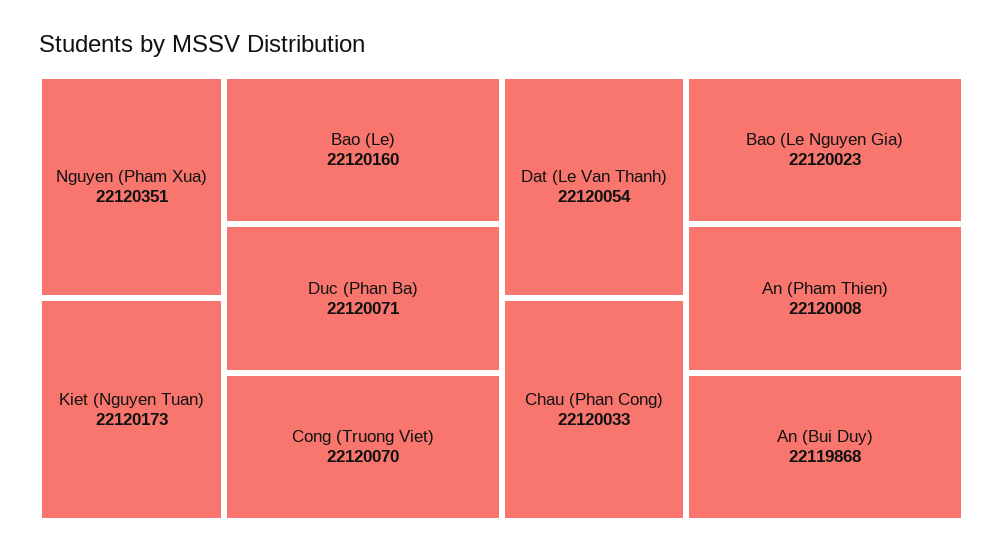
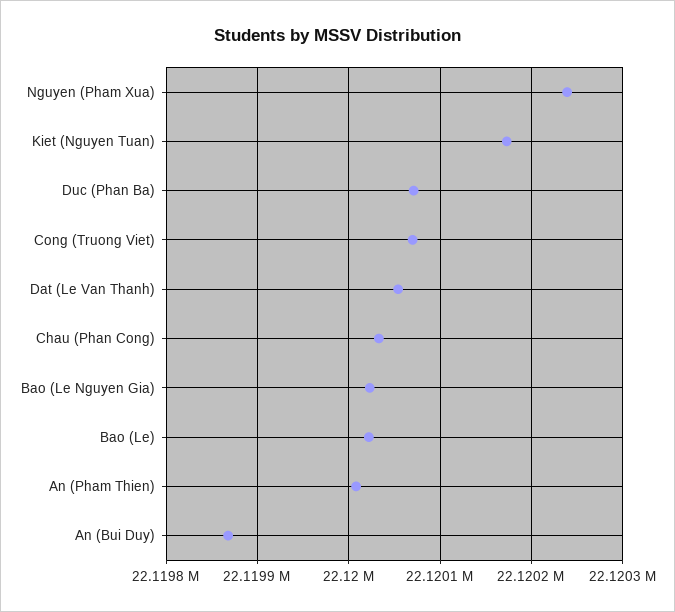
Nguyen (Pham Xua): 22120351 -> 22120240
Bao (Le): 22120160 -> 22120020

